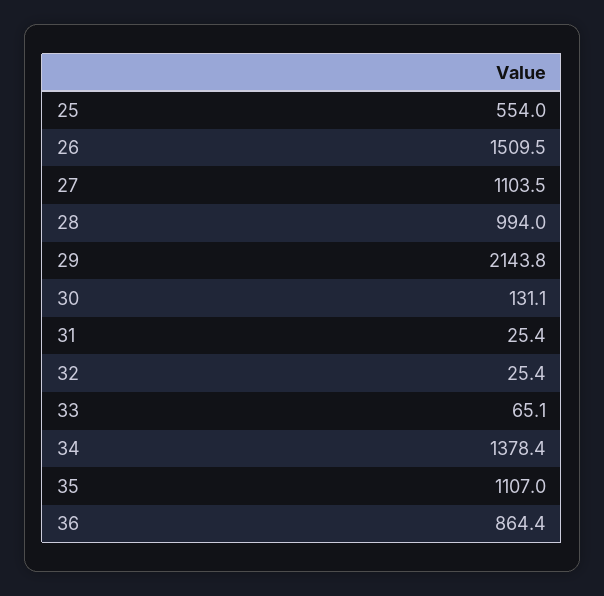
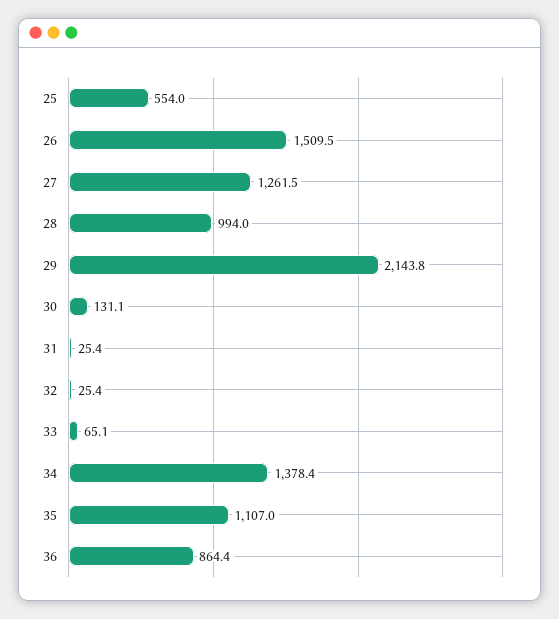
27: 1103.5 -> 1261.5

